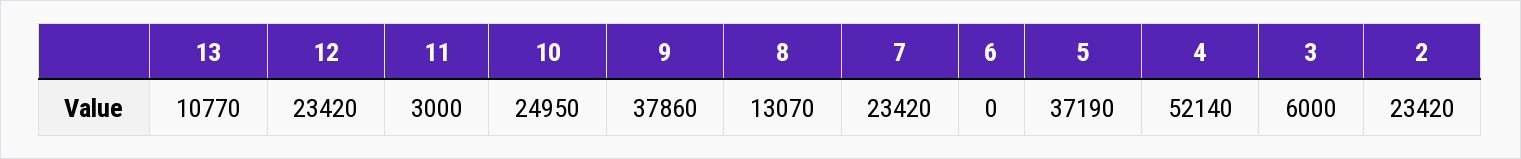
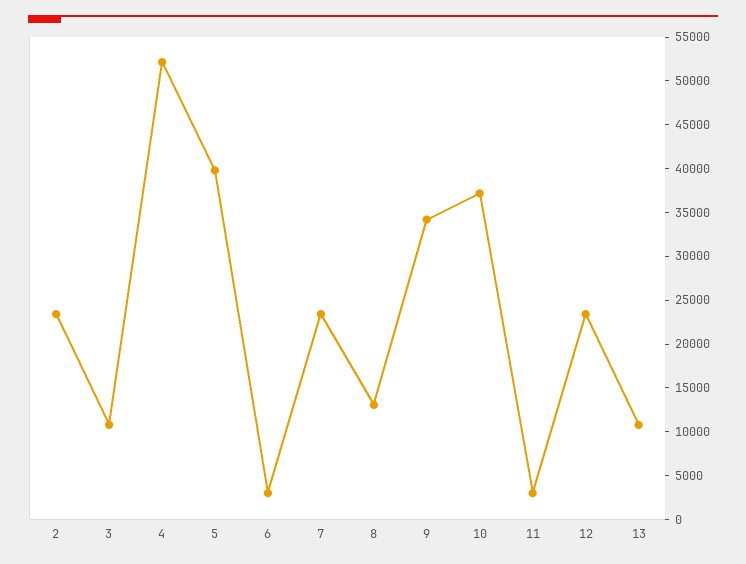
10: 24950 -> 37000
9: 37860 -> 34000
6: 0 -> 3000
5: 37190 -> 40000
3: 6000 -> 11000

